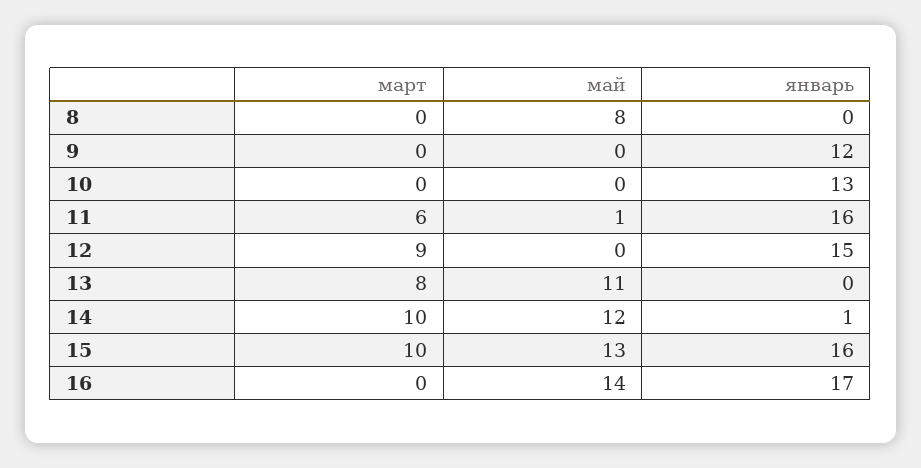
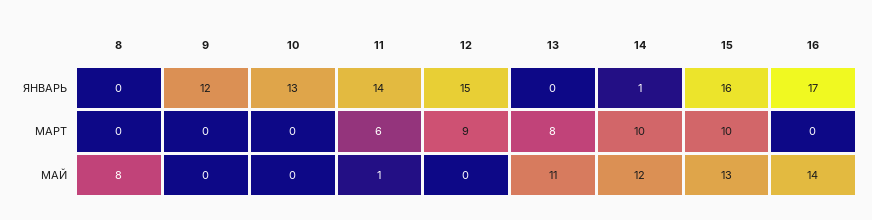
январь, 11: 16 -> 14

